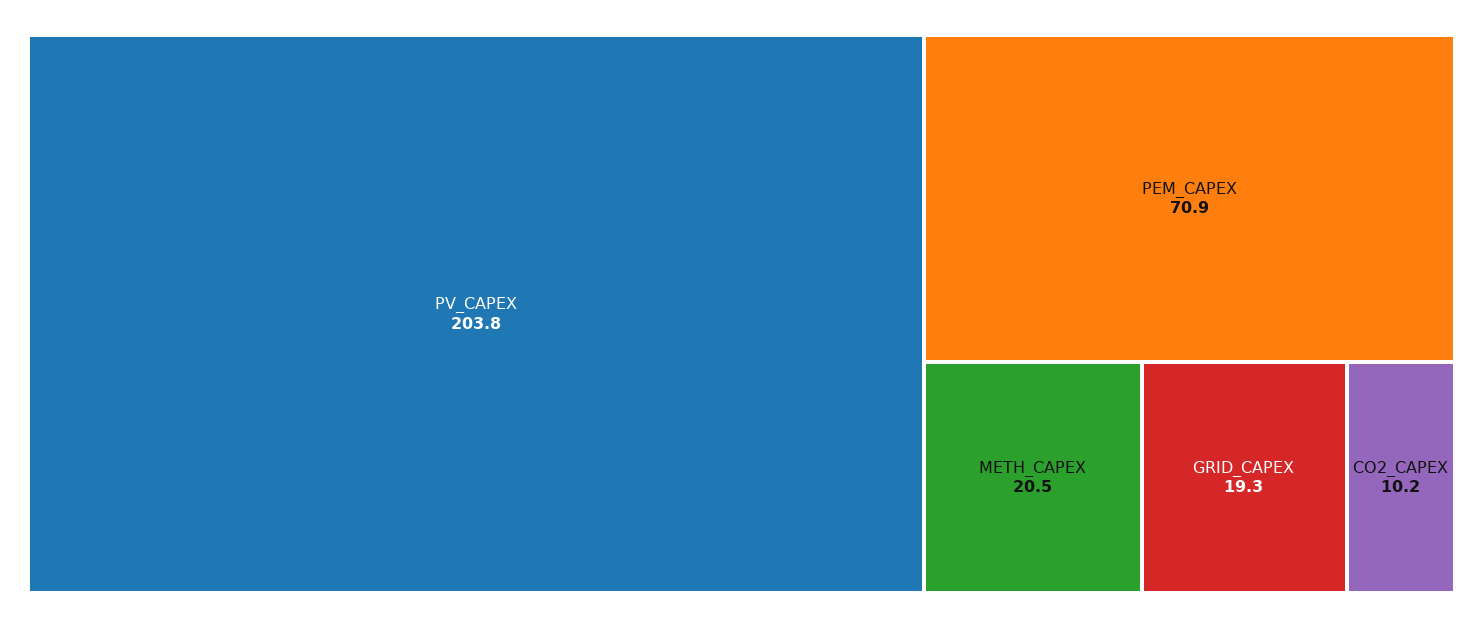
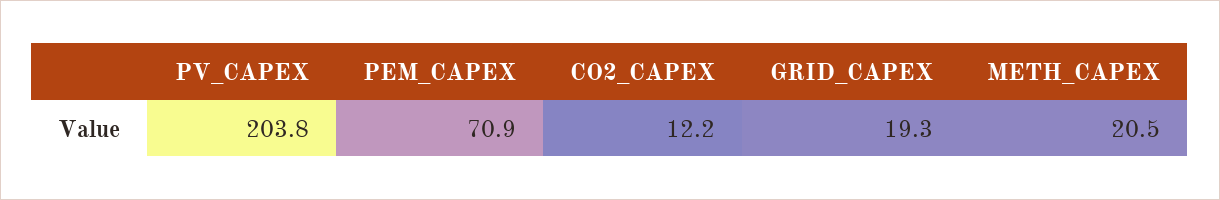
CO2_CAPEX: 10.2 -> 12.2

